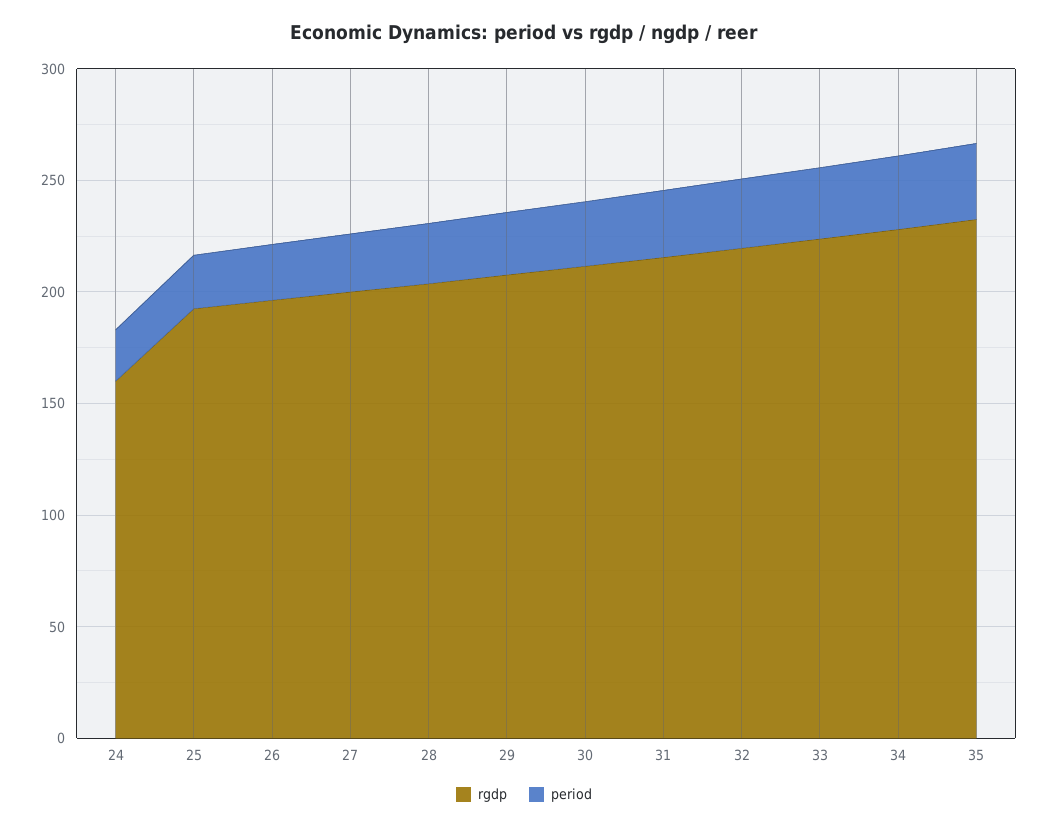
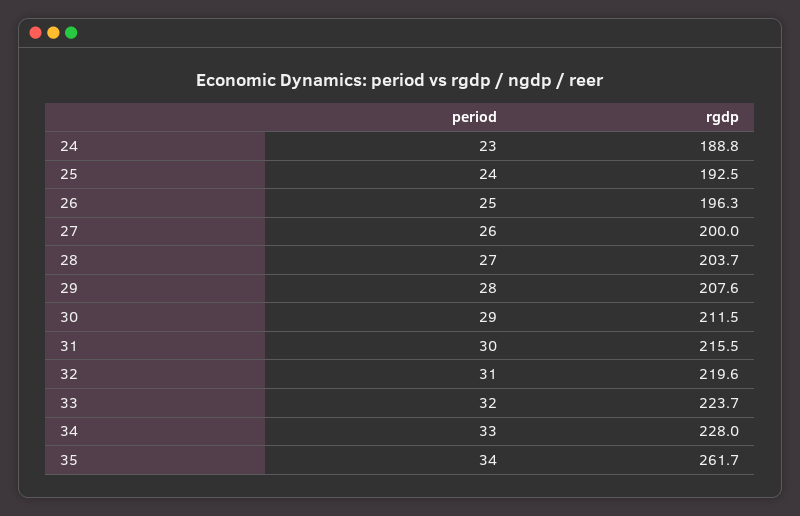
rgdp, 24: 160 -> 188.8
rgdp, 35: 230 -> 261.7

